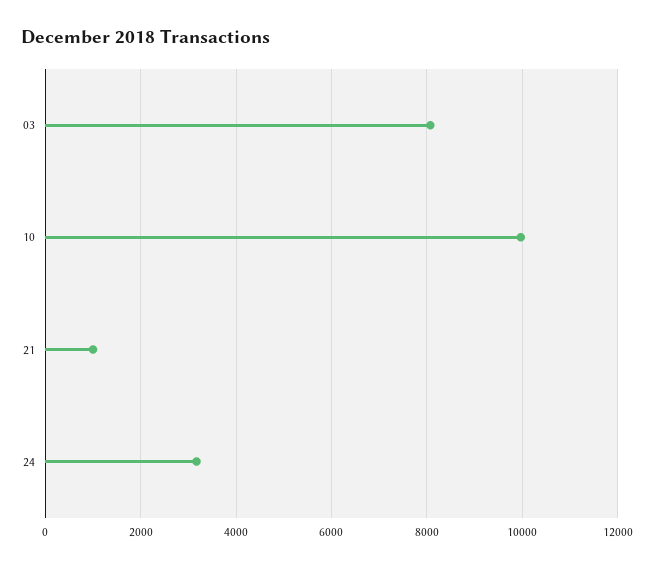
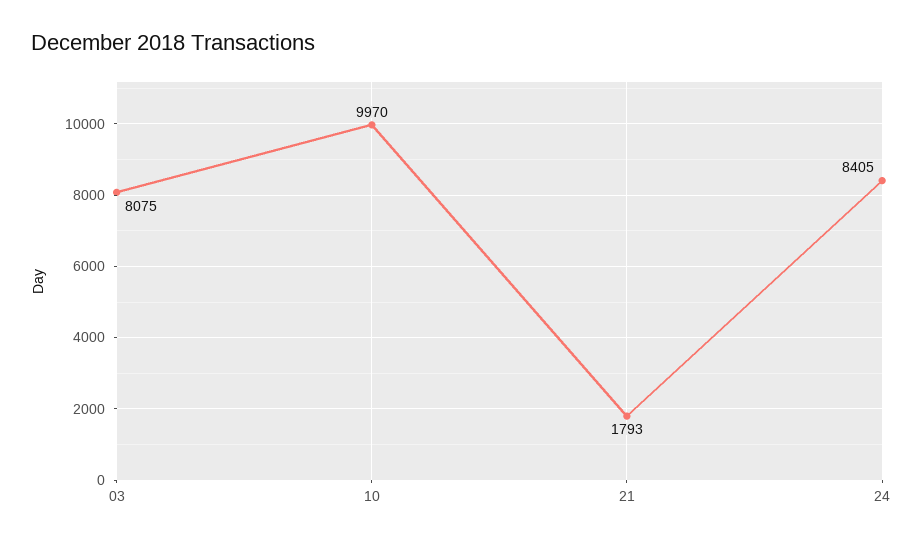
21: 1000 -> 1793
24: 3200 -> 8405

